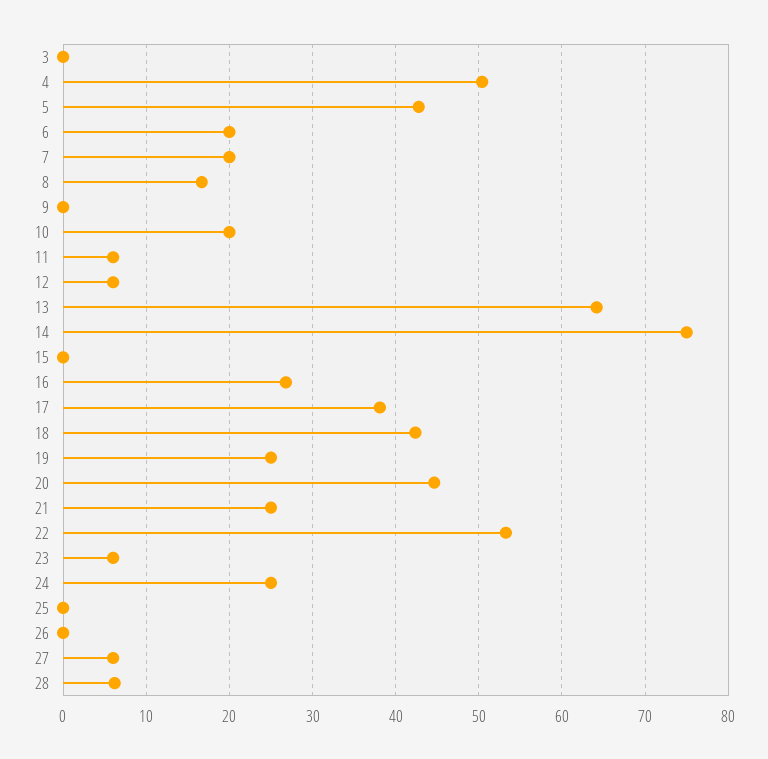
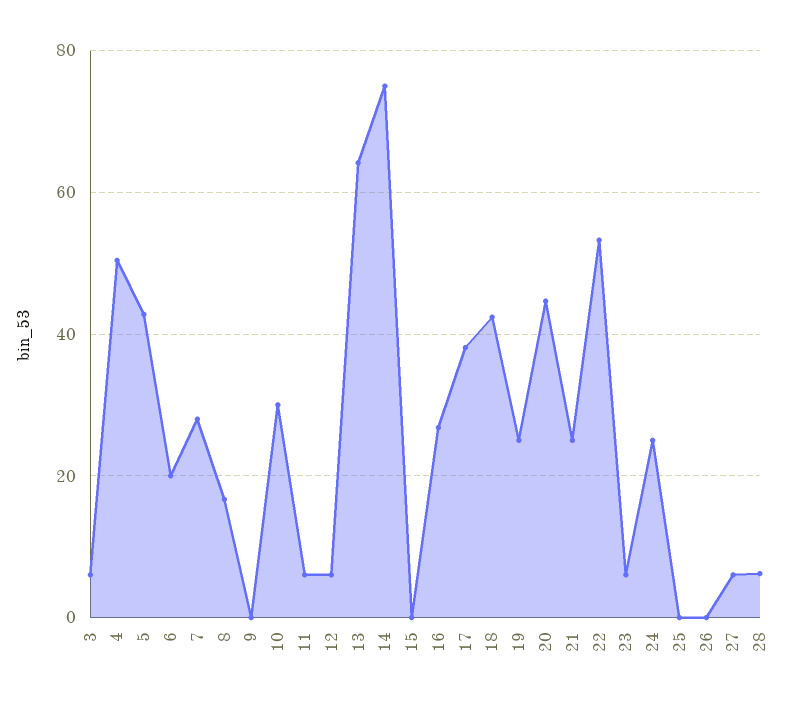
3: 0 -> 6
7: 20 -> 28
10: 20 -> 30

